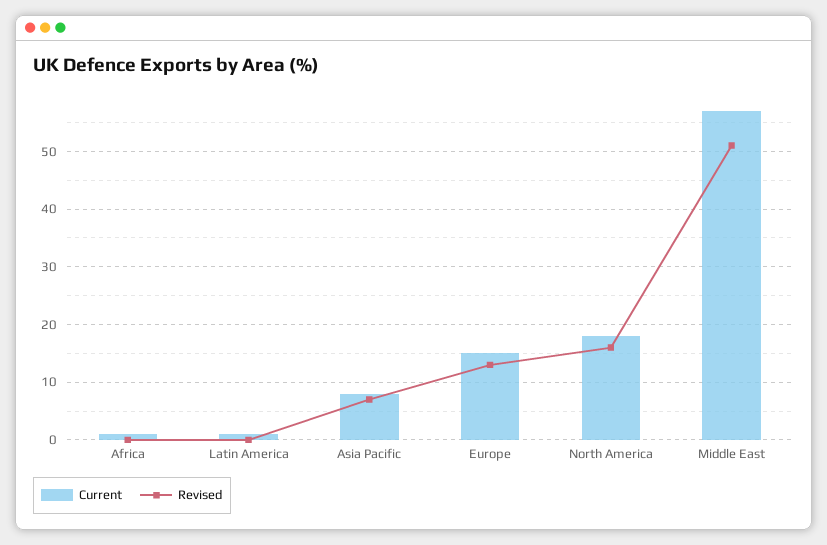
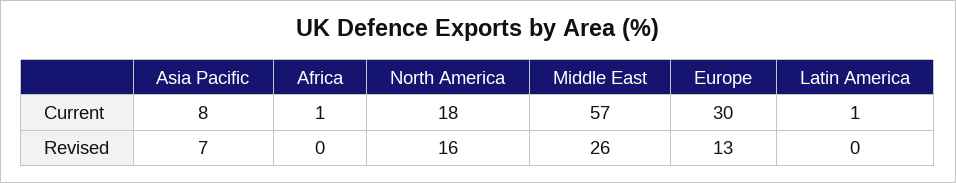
Current, Europe: 15 -> 30
Revised, Middle East: 50 -> 26

